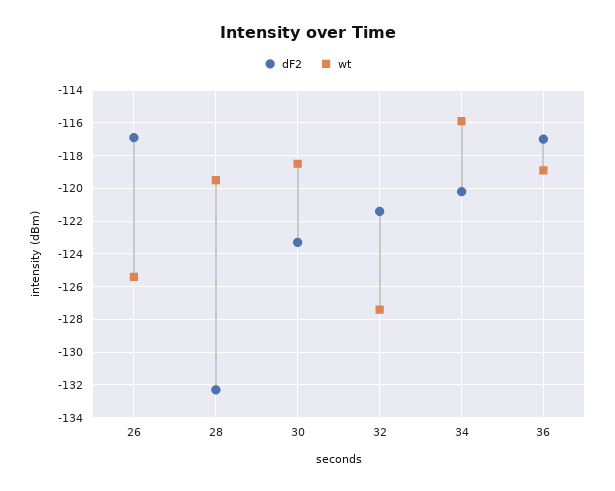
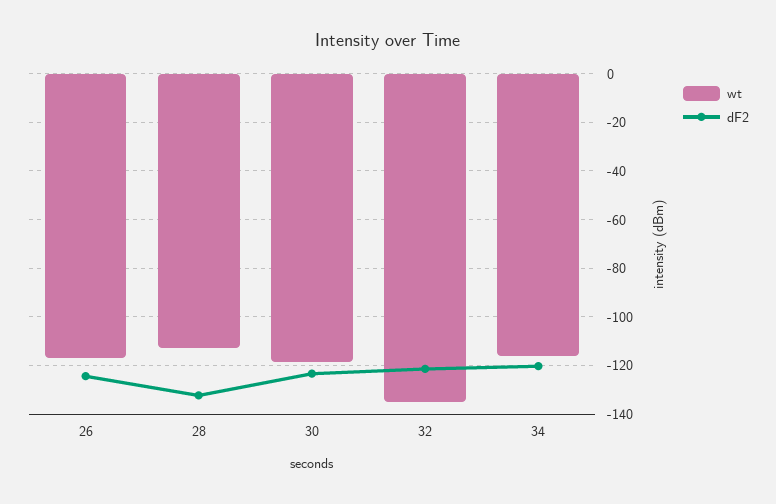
dF2, 26: -117 -> -125
wt, 26: -125.5 -> -117.5
wt, 28: -119.5 -> -112.5
wt, 32: -127.5 -> -135
dF2, 36: -117 -> none
wt, 36: -119 -> none

